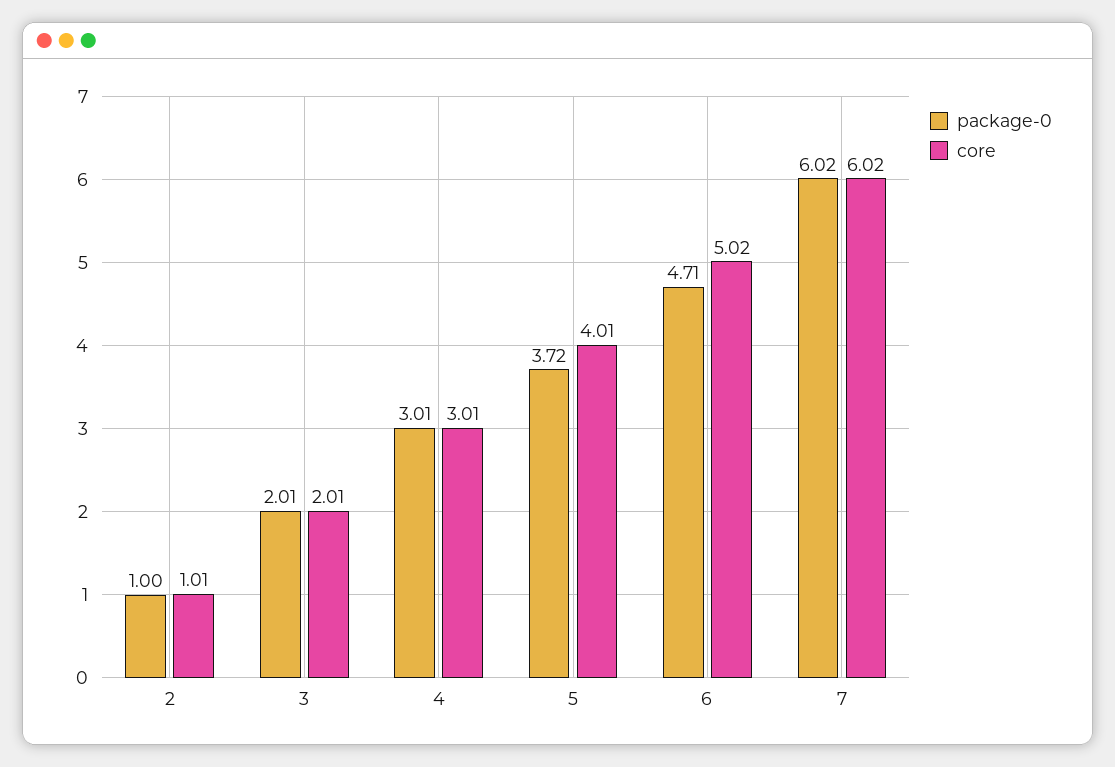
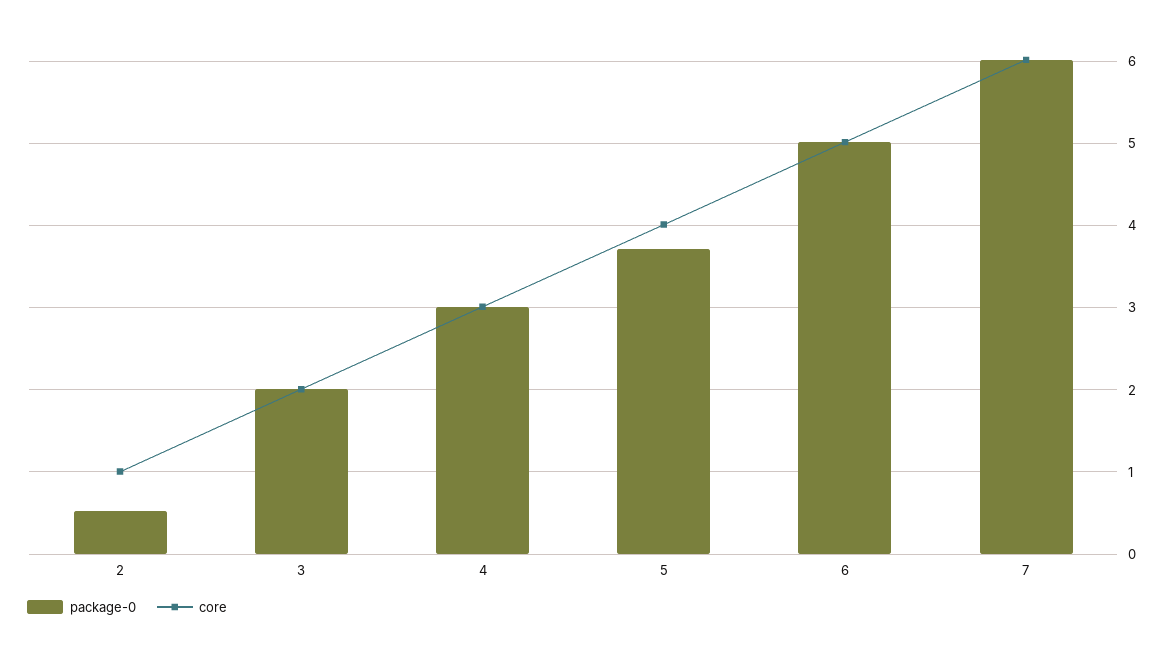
package-0, 2: 1 -> 0.5
package-0, 6: 4.71 -> 5

